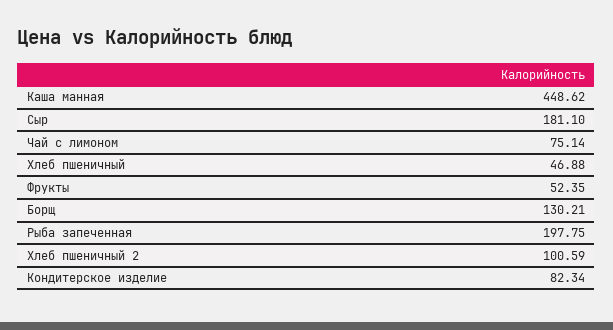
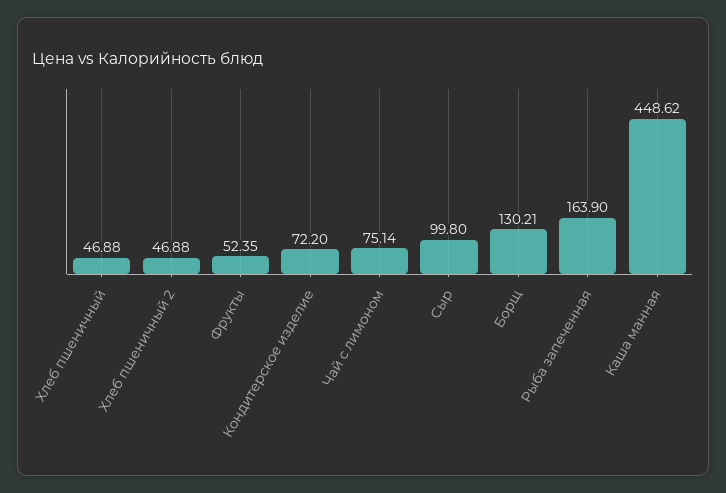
Сыр: 181.1 -> 99.8
Рыба запеченная: 197.75 -> 163.9
Хлеб пшеничный 2: 100.59 -> 46.88
Кондитерское изделие: 82.34 -> 72.2

